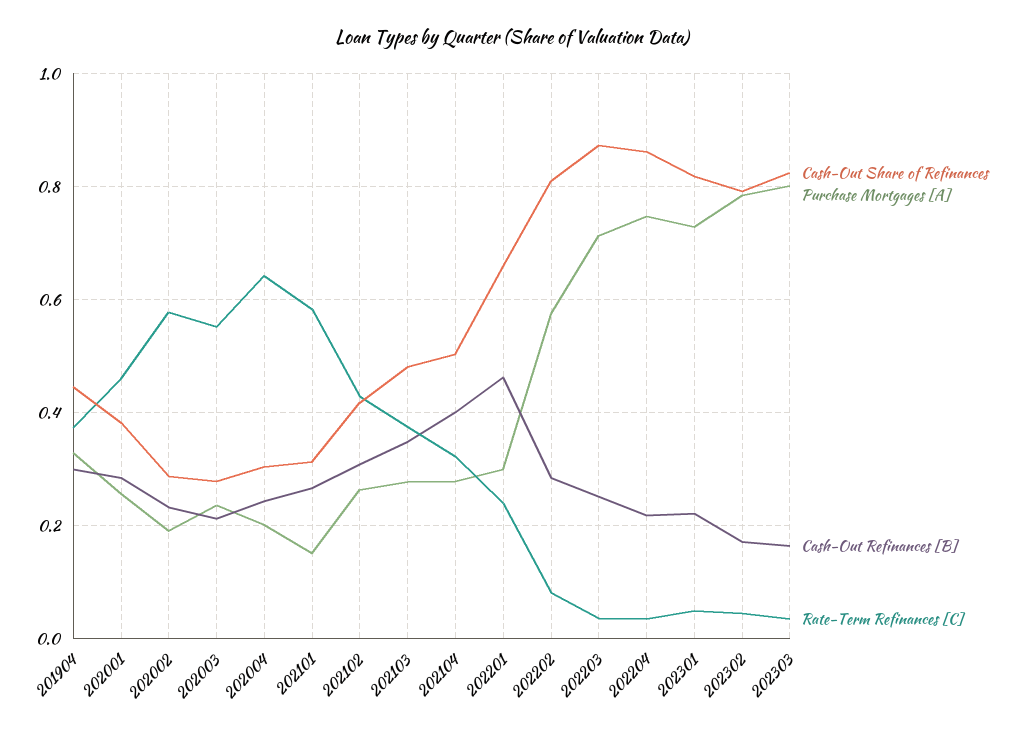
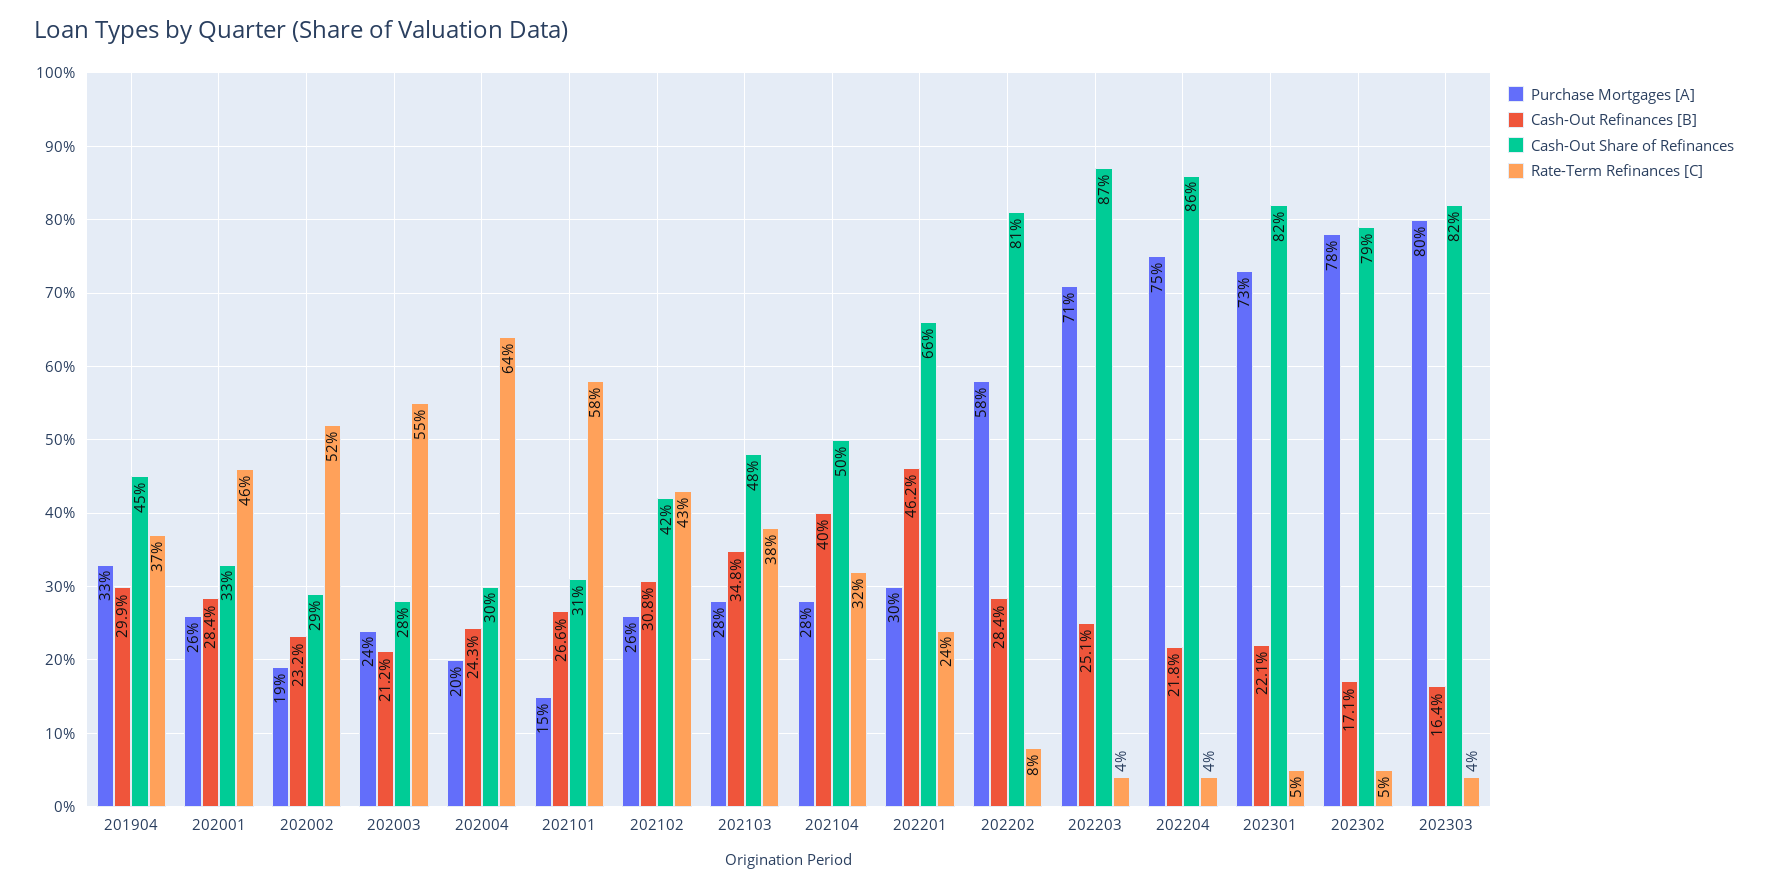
Cash-Out Share of Refinances, 202001: 0.38 -> 0.33
Rate-Term Refinances [C], 202002: 0.58 -> 0.52

